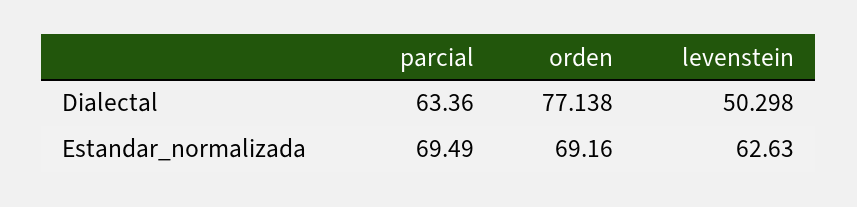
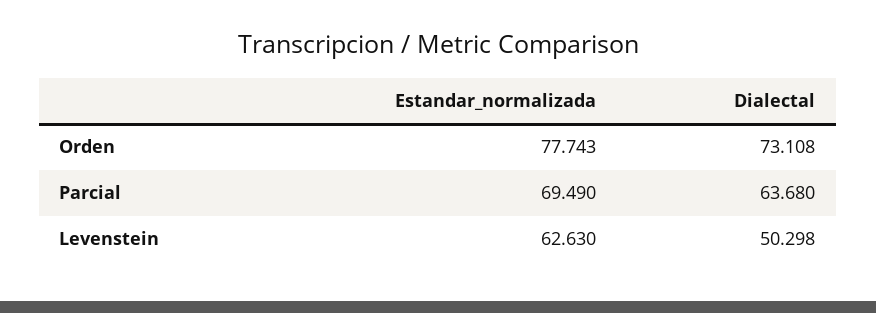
parcial, Dialectal: 63.36 -> 63.68
orden, Dialectal: 77.138 -> 73.108
orden, Estandar_normalizada: 69.16 -> 77.743

